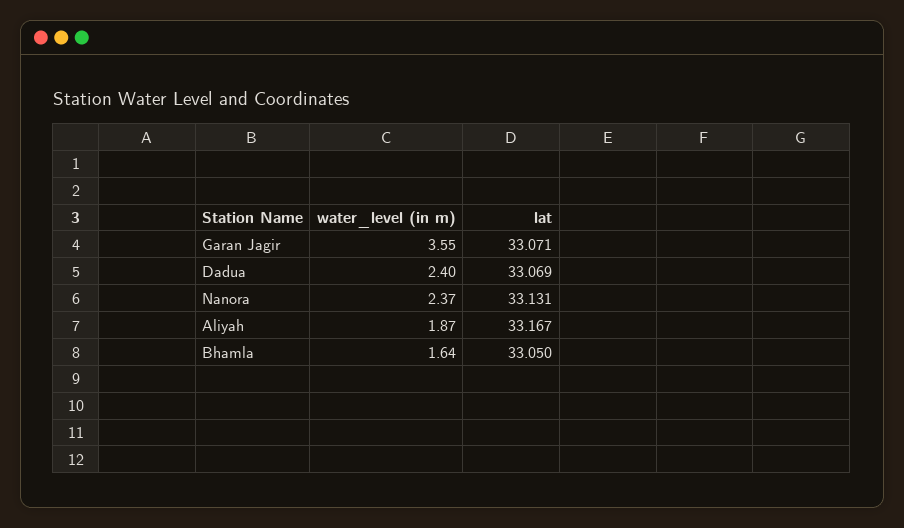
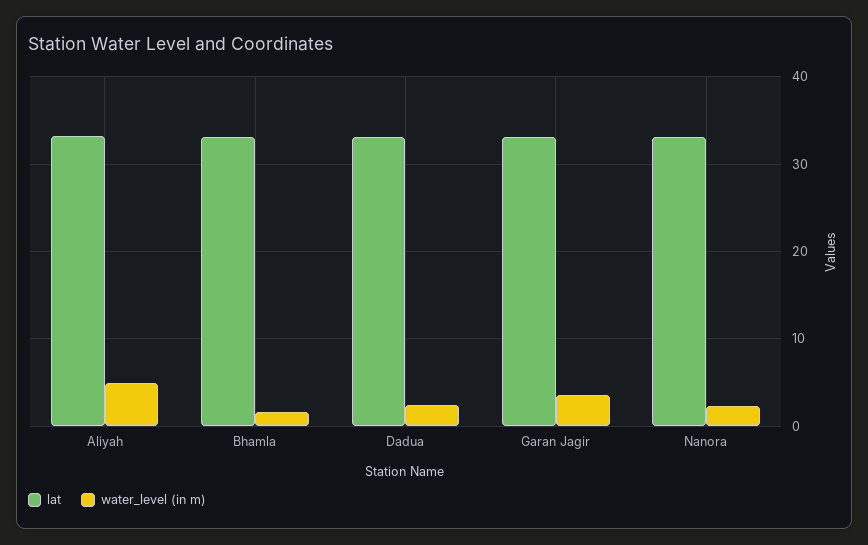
water_level (in m), Aliyah: 1.87 -> 5

